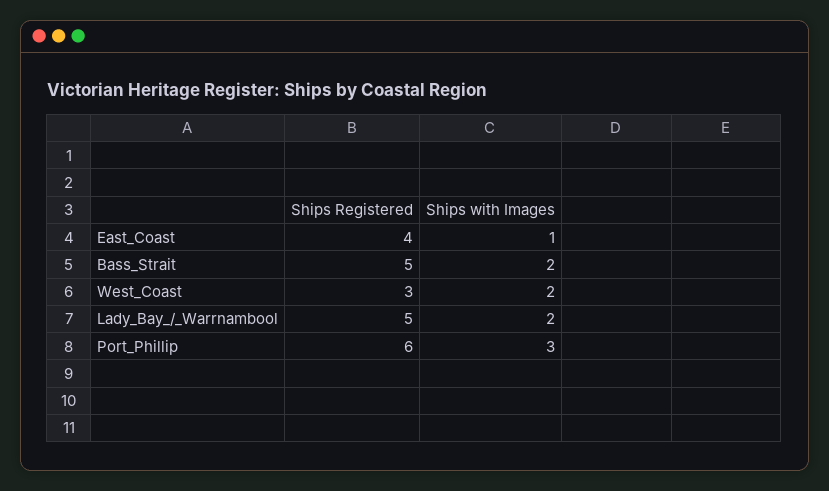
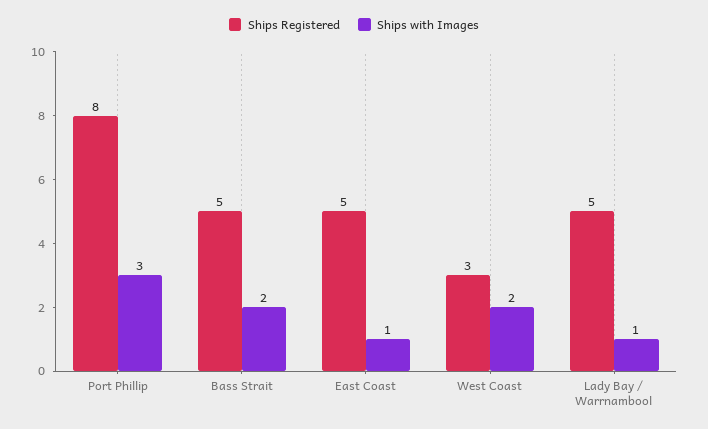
Ships Registered, East_Coast: 4 -> 5
Ships with Images, Lady_Bay_/_Warrnambool: 2 -> 1
Ships Registered, Port_Phillip: 6 -> 8

